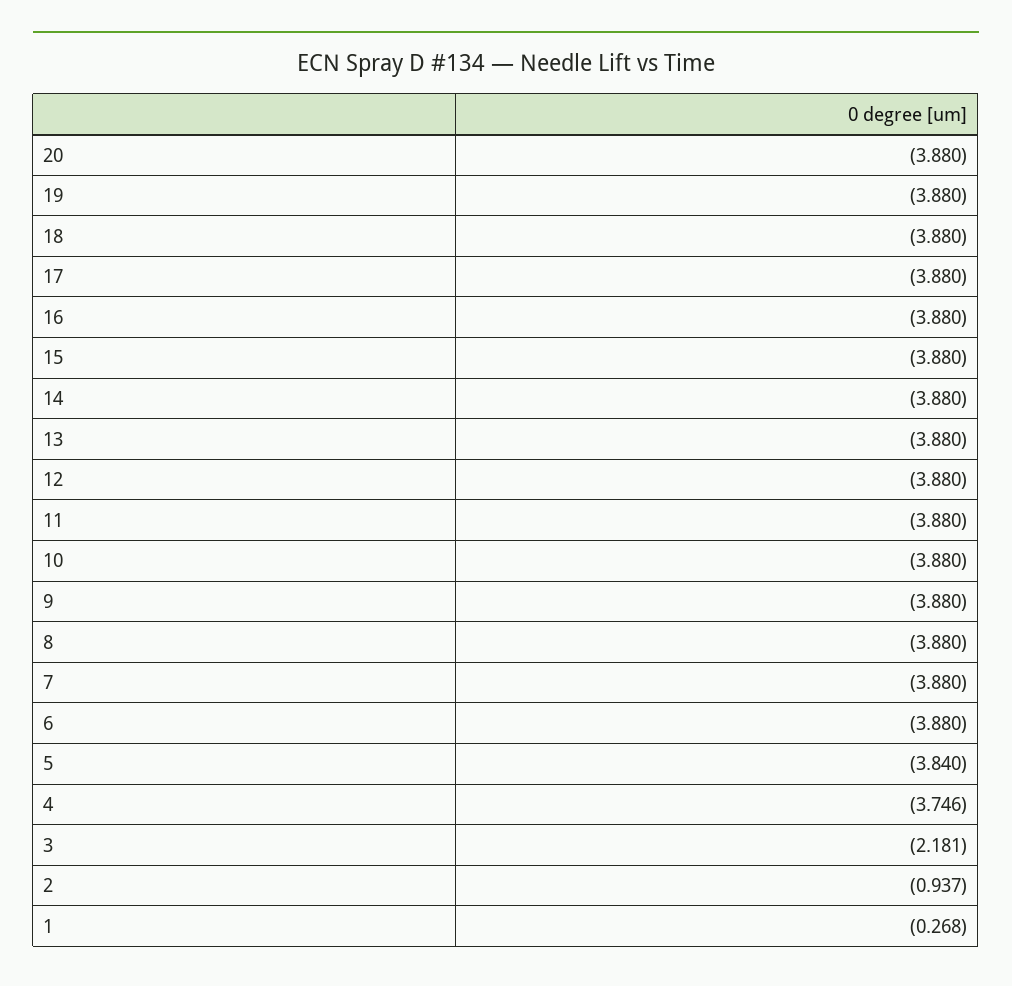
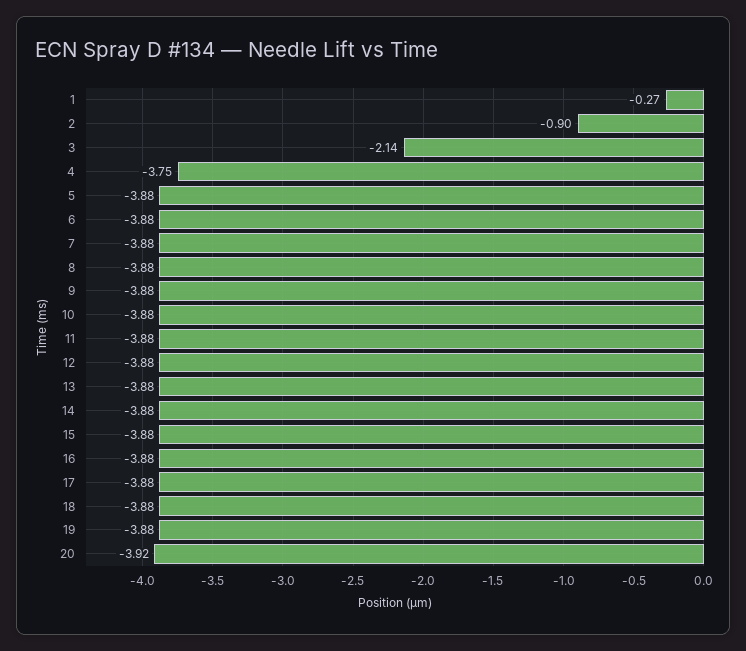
20: -3.88 -> -3.92
5: -3.84 -> -3.88
3: -2.181 -> -2.14
2: -0.937 -> -0.9

